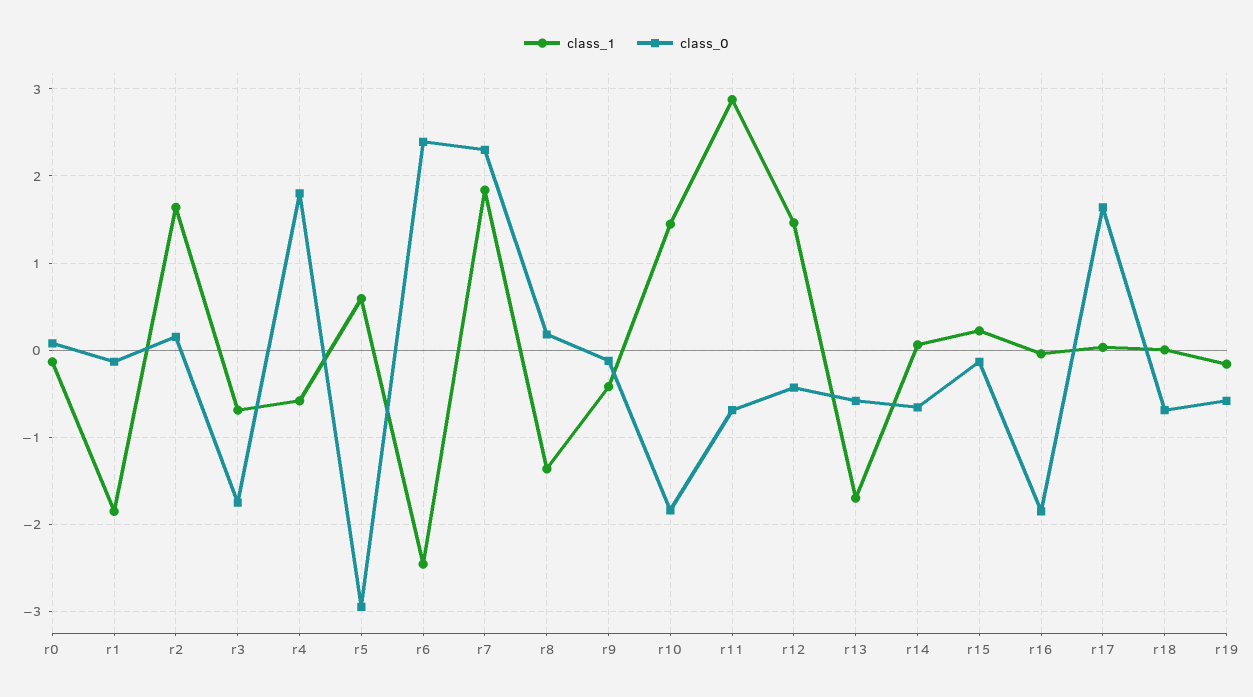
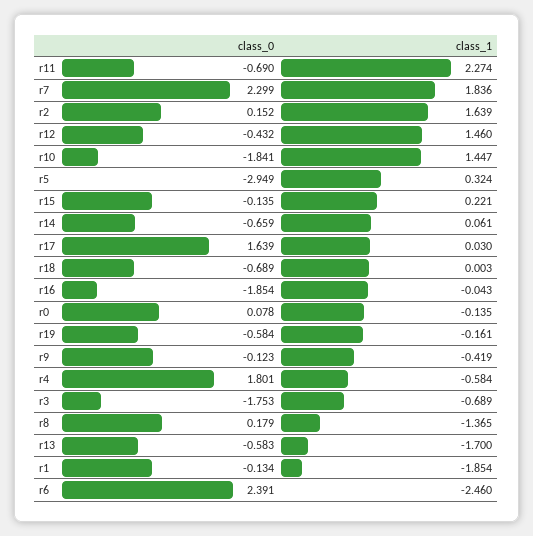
class_1, r5: 0.6 -> 0.324
class_1, r11: 2.9 -> 2.274

